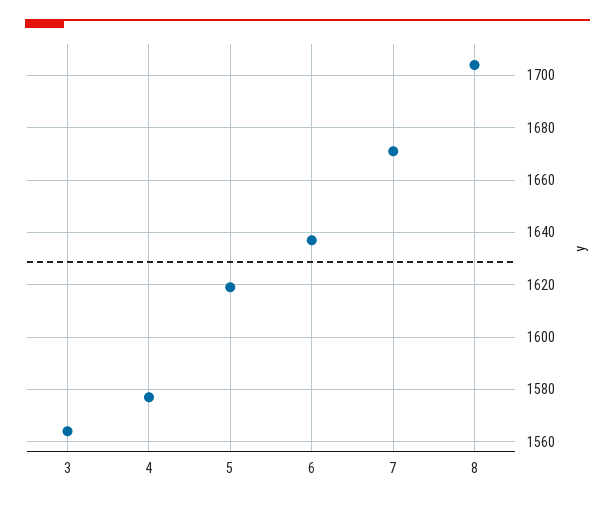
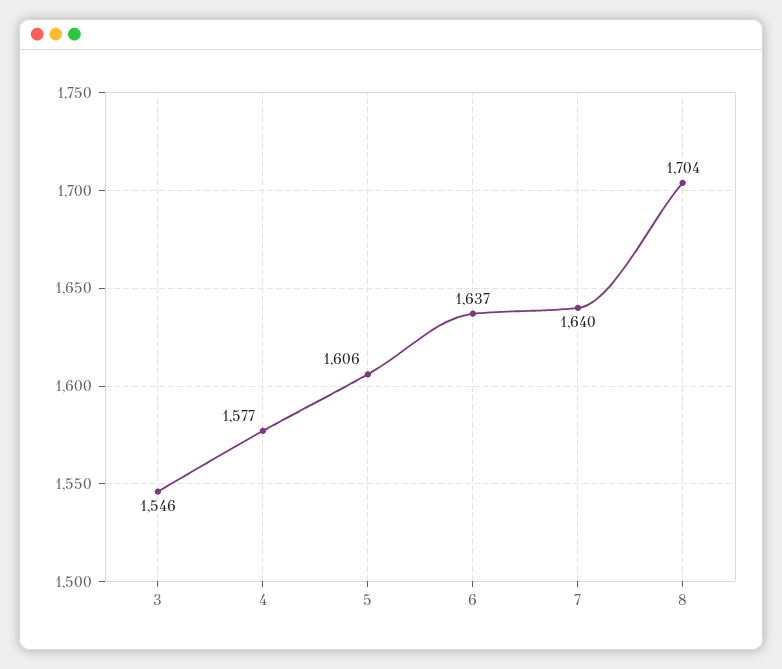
3: 1565 -> 1546
5: 1620 -> 1606
7: 1670 -> 1640

